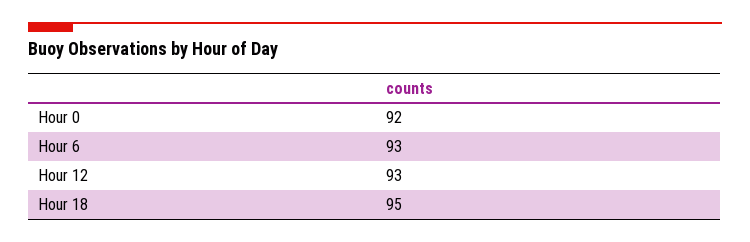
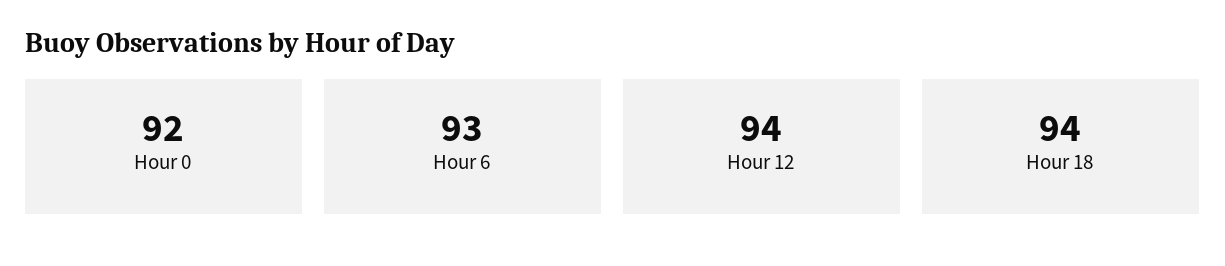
Hour 12: 93 -> 94
Hour 18: 95 -> 94

